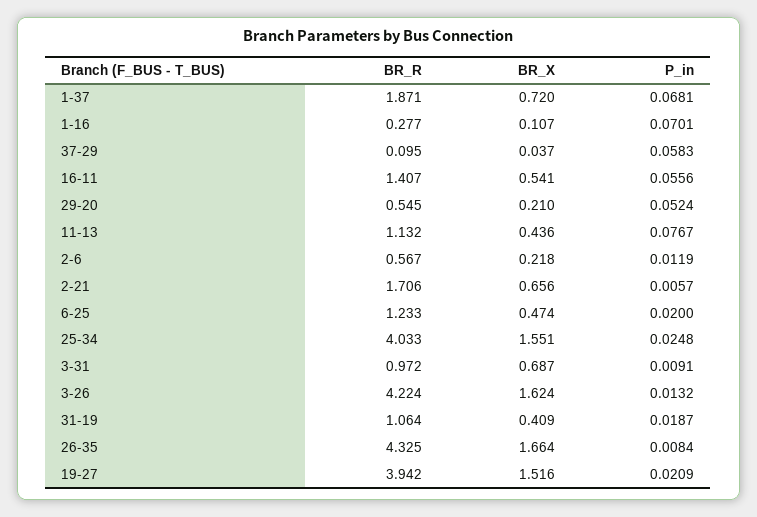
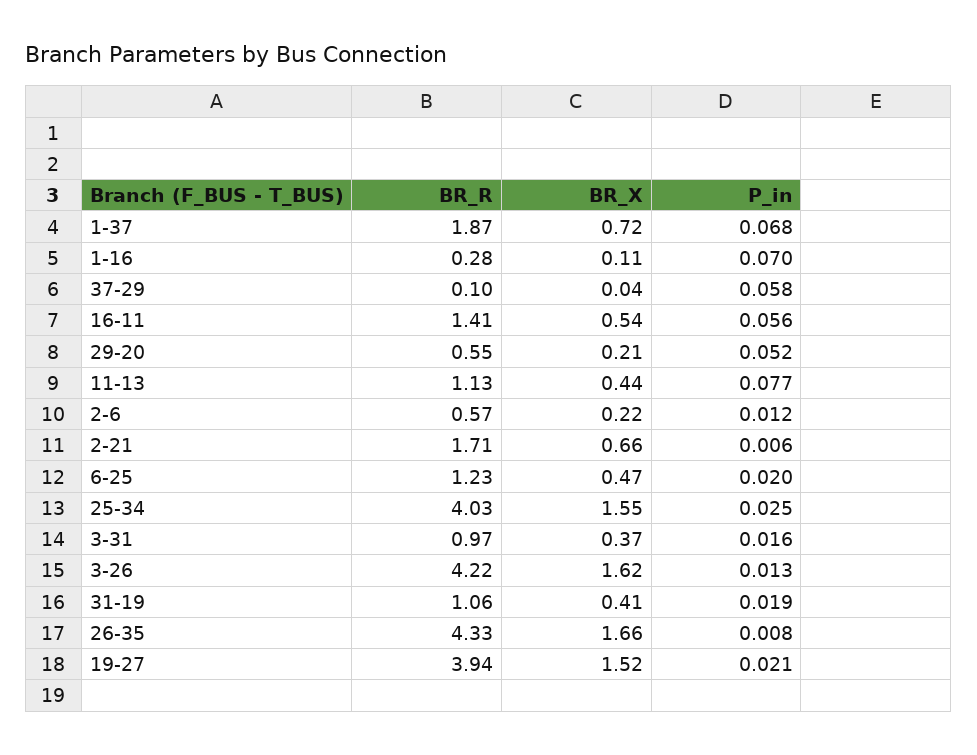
BR_X, 3-31: 0.687 -> 0.37
P_in, 3-31: 0.0091 -> 0.016

